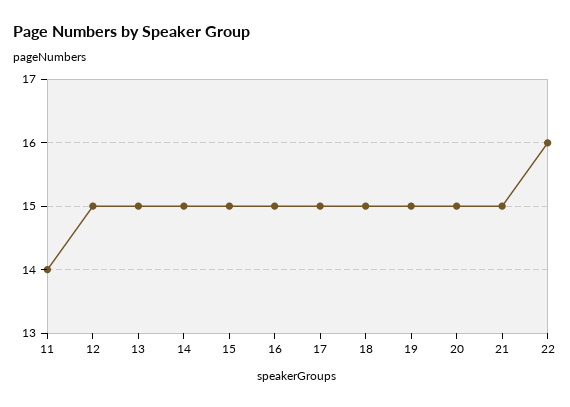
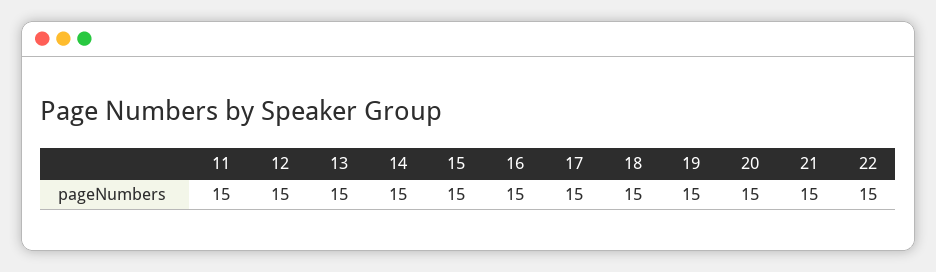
11: 14 -> 15
22: 16 -> 15

